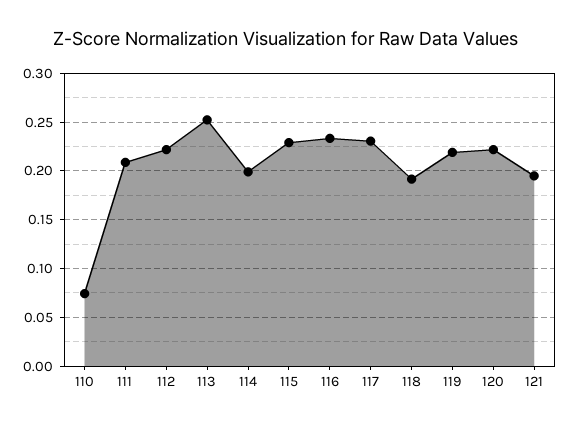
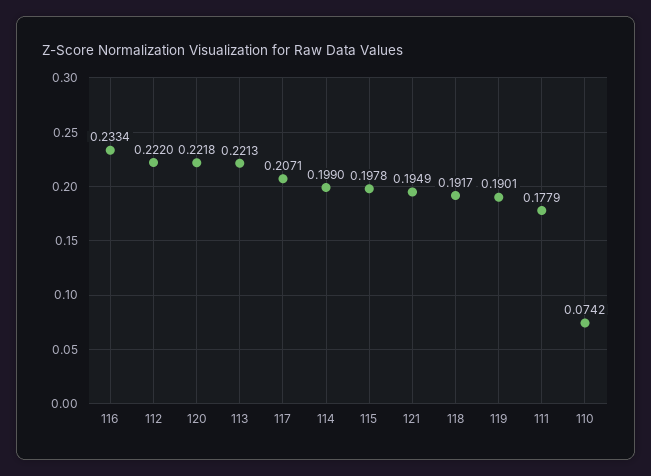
111: 0.21 -> 0.1779
113: 0.25 -> 0.2213
115: 0.23 -> 0.1978
117: 0.23 -> 0.2071
119: 0.22 -> 0.1901

